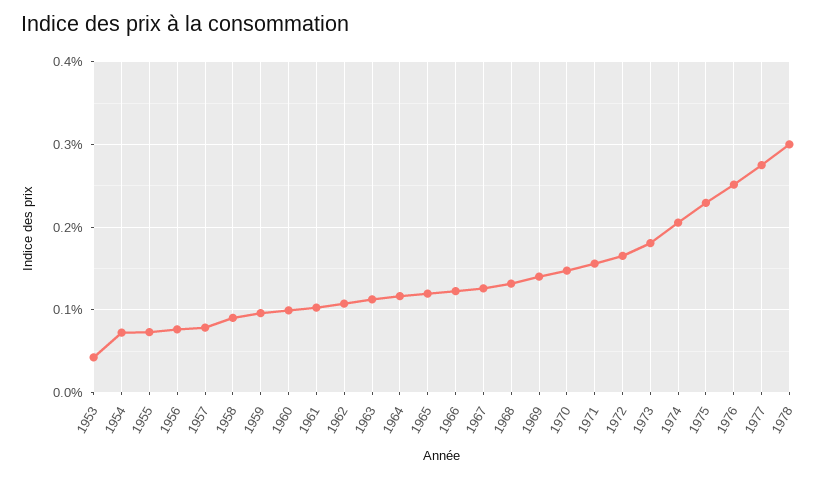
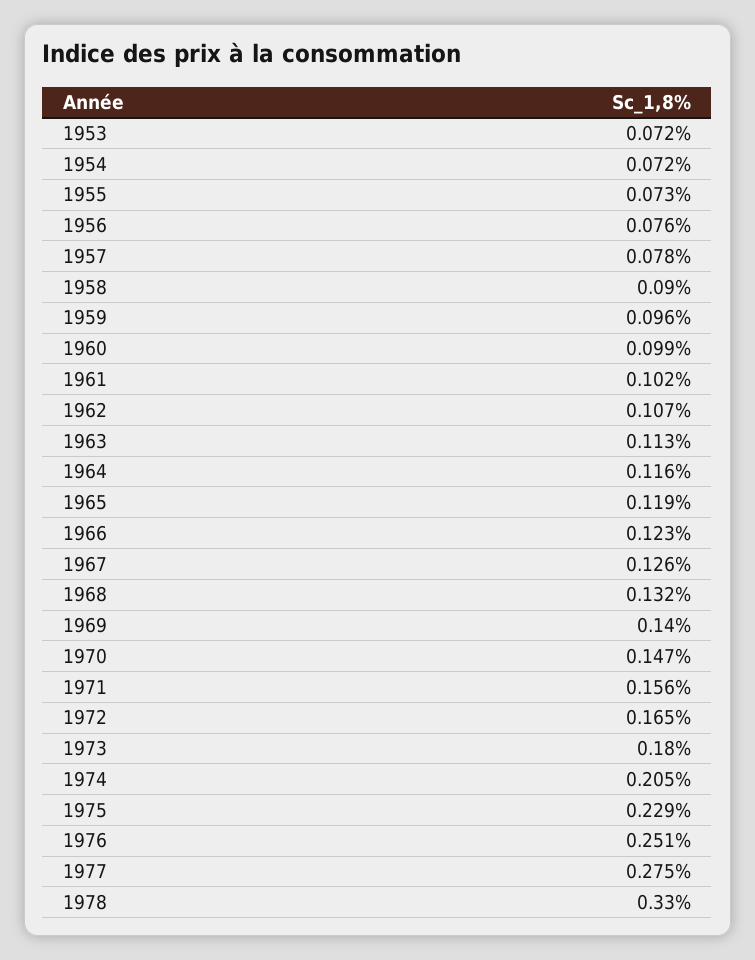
1953: 0.04 -> 0.072
1978: 0.3 -> 0.33

